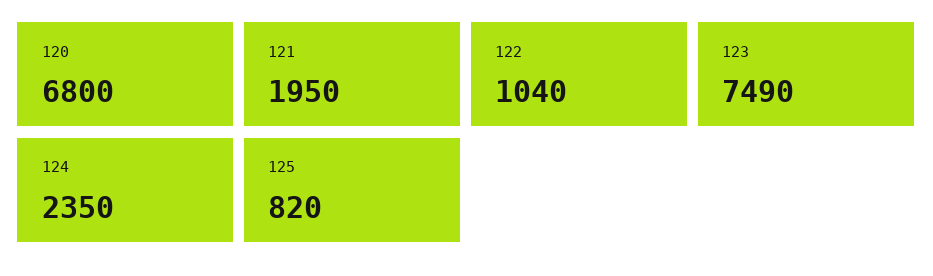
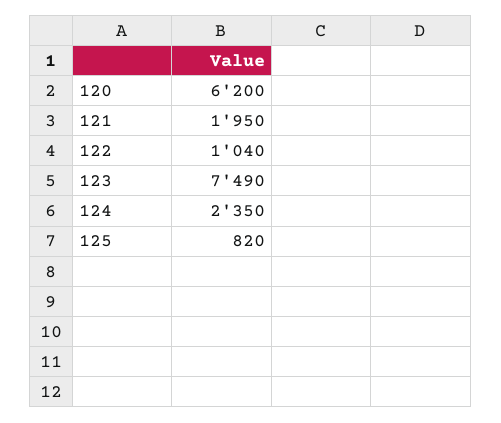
120: 6800 -> 6200

